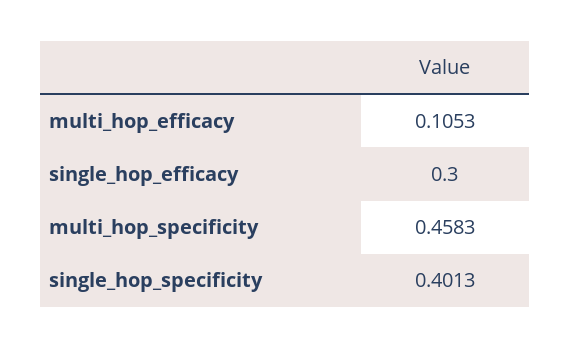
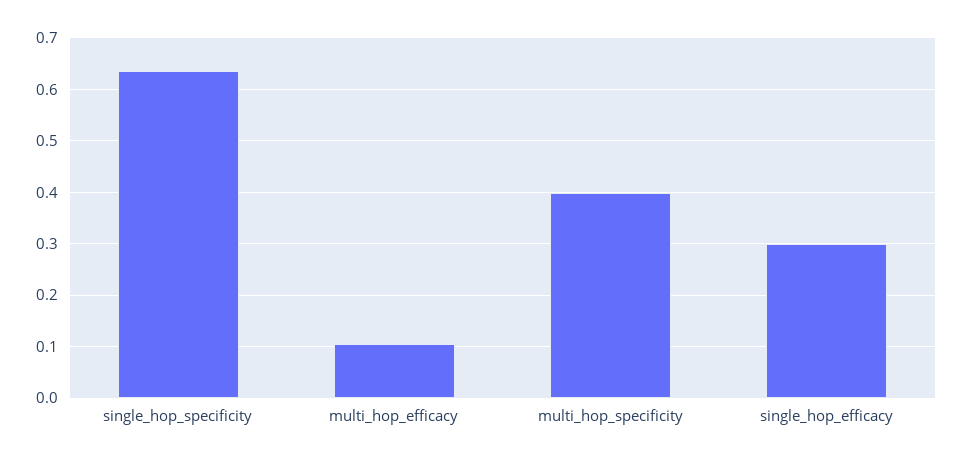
multi_hop_specificity: 0.4583 -> 0.4
single_hop_specificity: 0.4013 -> 0.64

